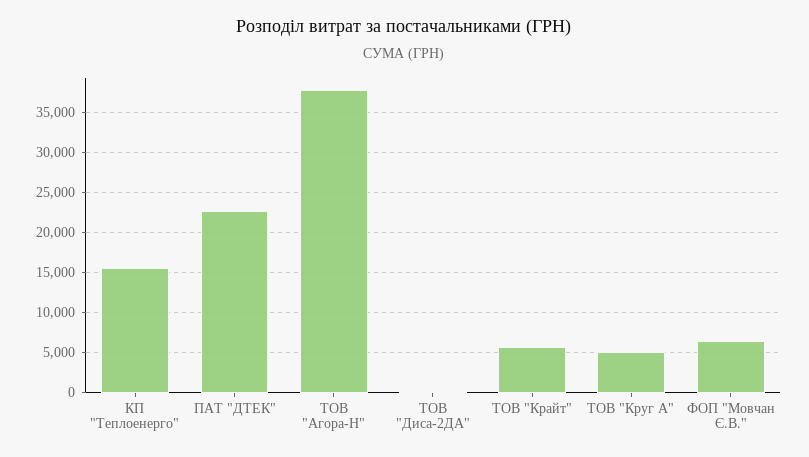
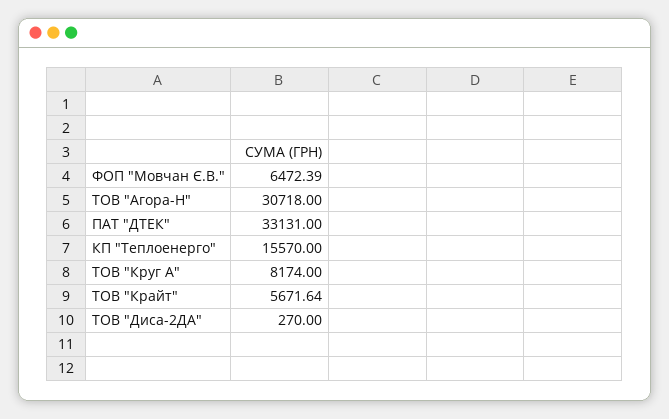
ПАТ "ДТЕК": 23000 -> 33131
ТОВ "Агора-Н": 38000 -> 30718
ТОВ "Круг А": 5000 -> 8174

